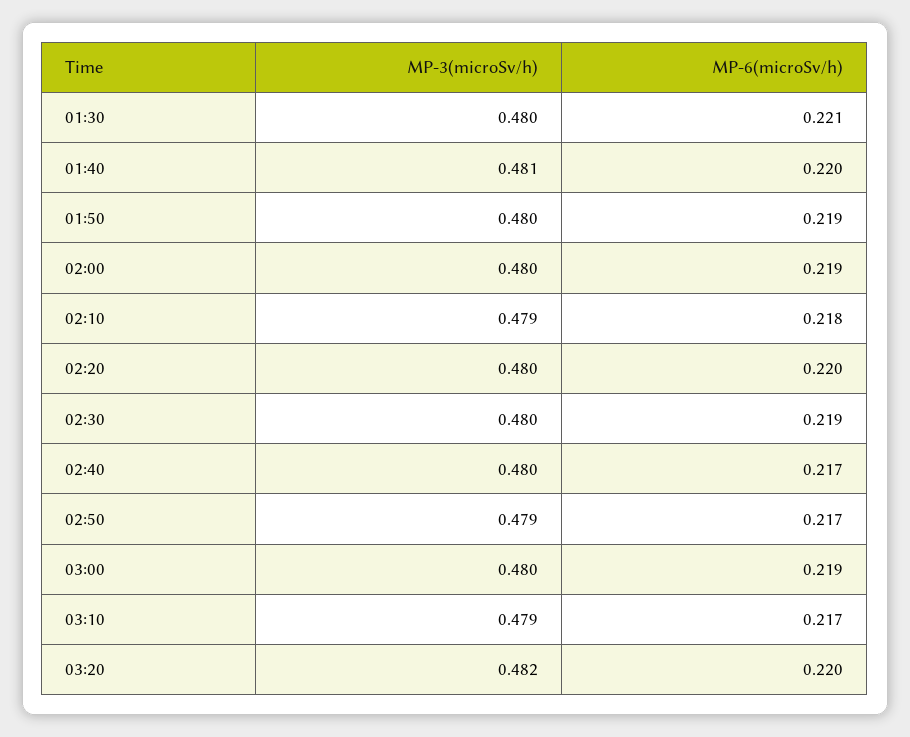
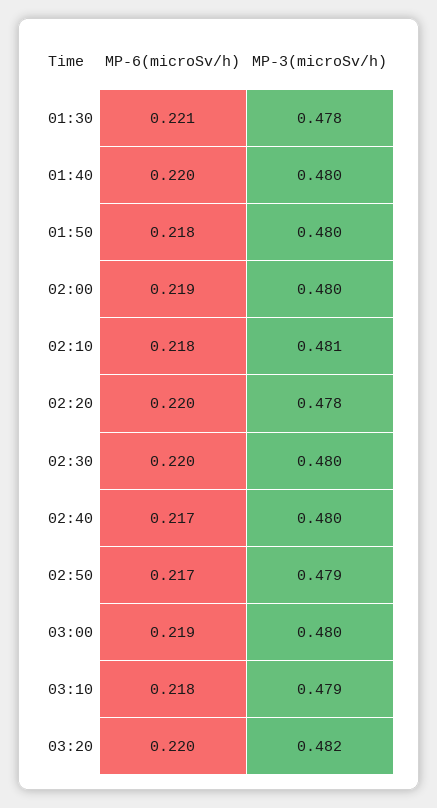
MP-3(microSv/h), 01:30: 0.48 -> 0.478
MP-3(microSv/h), 01:40: 0.481 -> 0.48
MP-6(microSv/h), 01:50: 0.219 -> 0.218
MP-3(microSv/h), 02:10: 0.479 -> 0.481
MP-3(microSv/h), 02:20: 0.48 -> 0.478
MP-6(microSv/h), 02:30: 0.219 -> 0.22
MP-6(microSv/h), 03:10: 0.217 -> 0.218

